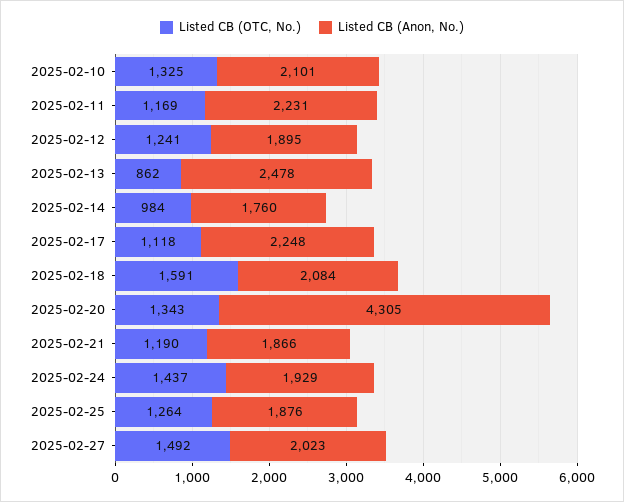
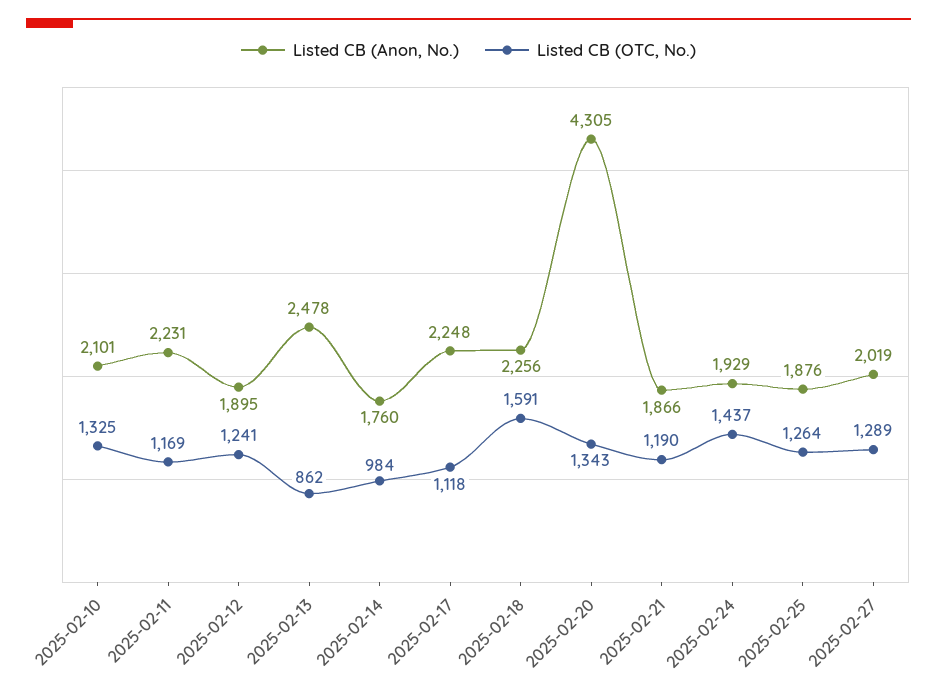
Listed CB (Anon, No.), 2025-02-18: 2084 -> 2256
Listed CB (OTC, No.), 2025-02-27: 1492 -> 1289
Listed CB (Anon, No.), 2025-02-27: 2023 -> 2019

